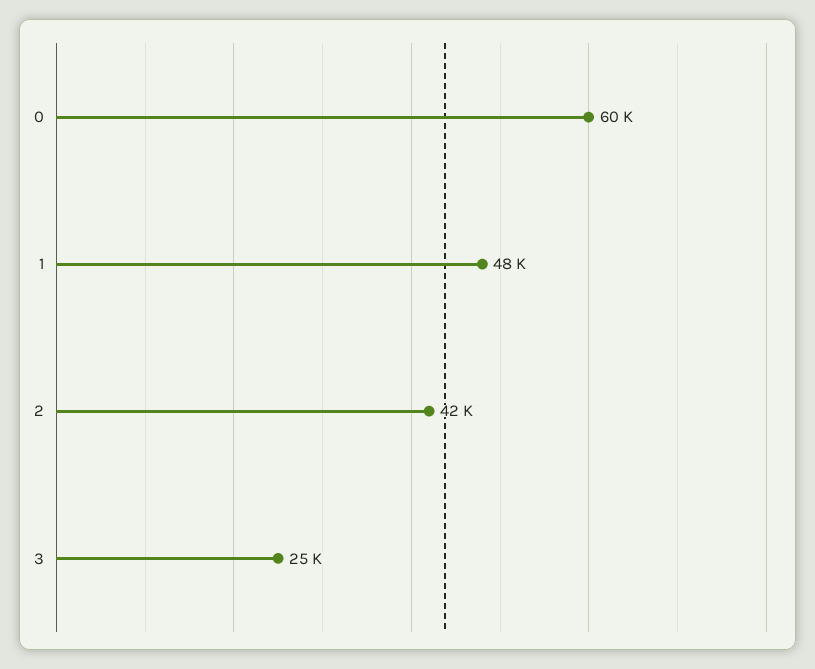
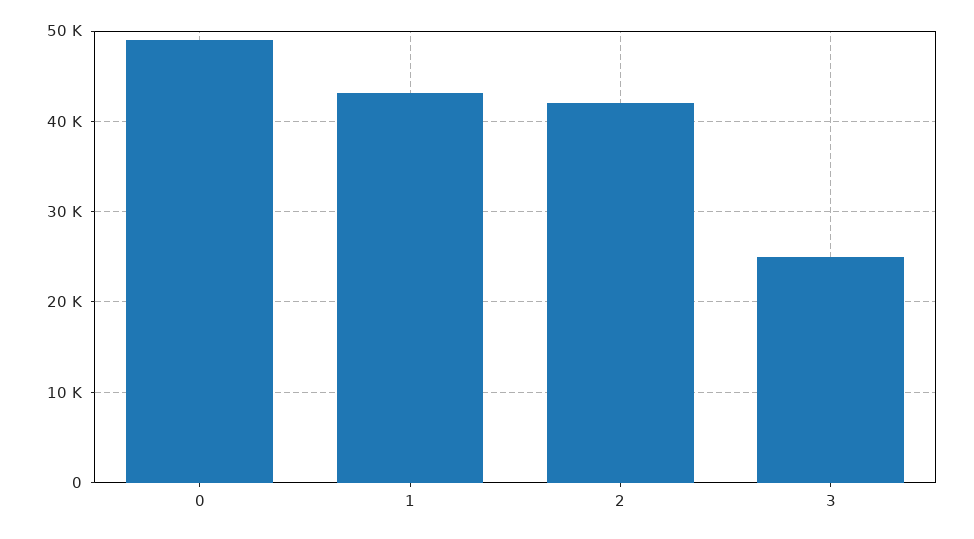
0: 60000 -> 49000
1: 48000 -> 43000

